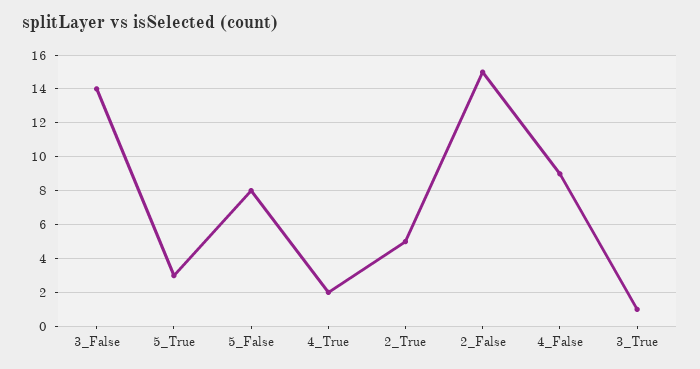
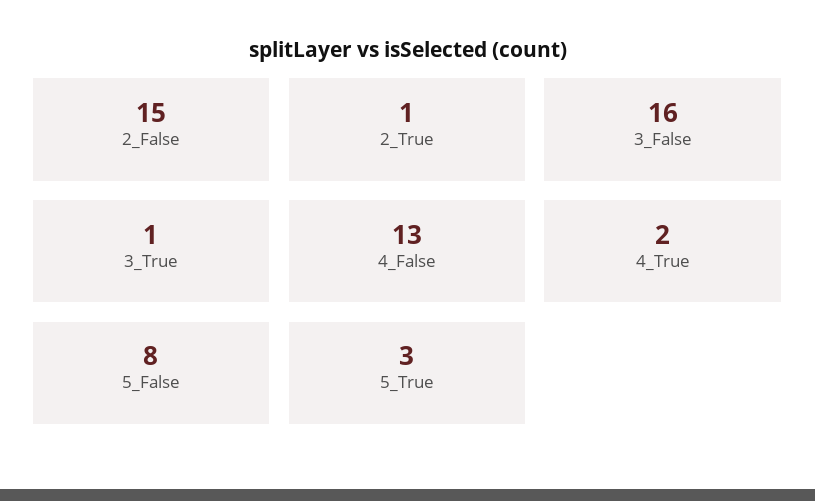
3_False: 14 -> 16
2_True: 5 -> 1
4_False: 9 -> 13

